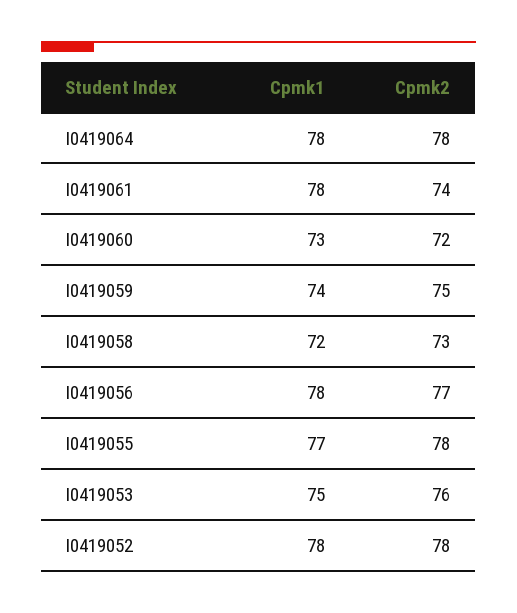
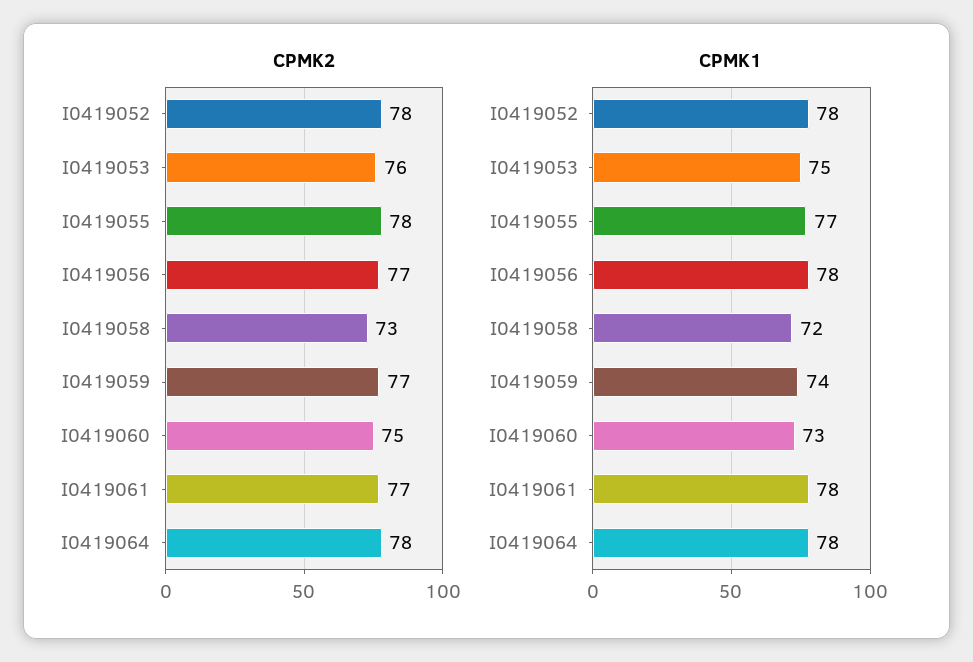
Cpmk2, I0419061: 74 -> 77
Cpmk2, I0419060: 72 -> 75
Cpmk2, I0419059: 75 -> 77

